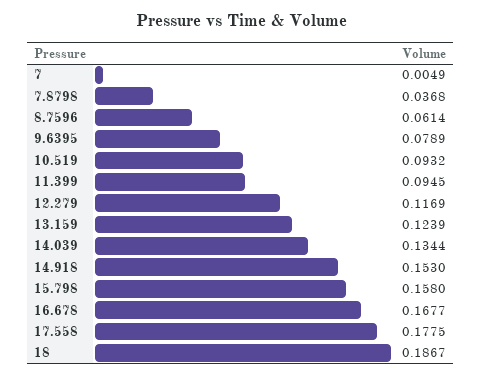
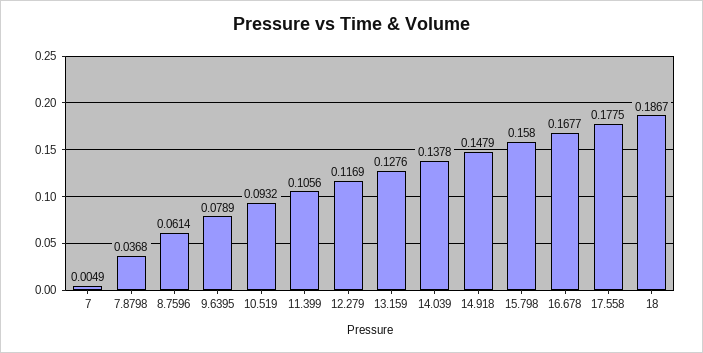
11.399: 0.0945 -> 0.1056
13.159: 0.1239 -> 0.1276
14.039: 0.1344 -> 0.1378
14.918: 0.153 -> 0.1479

